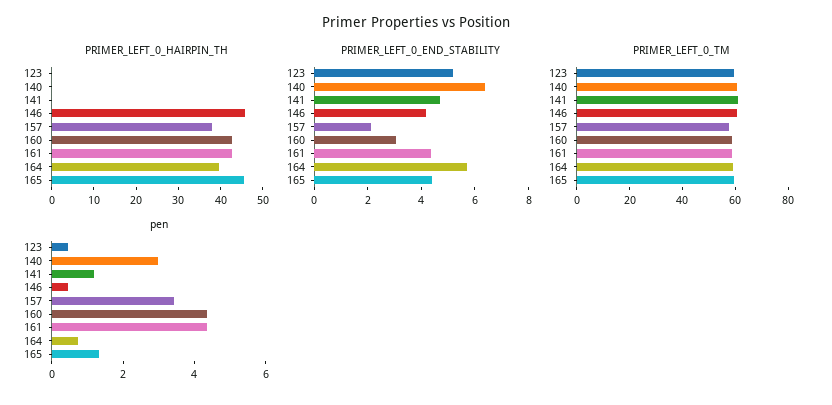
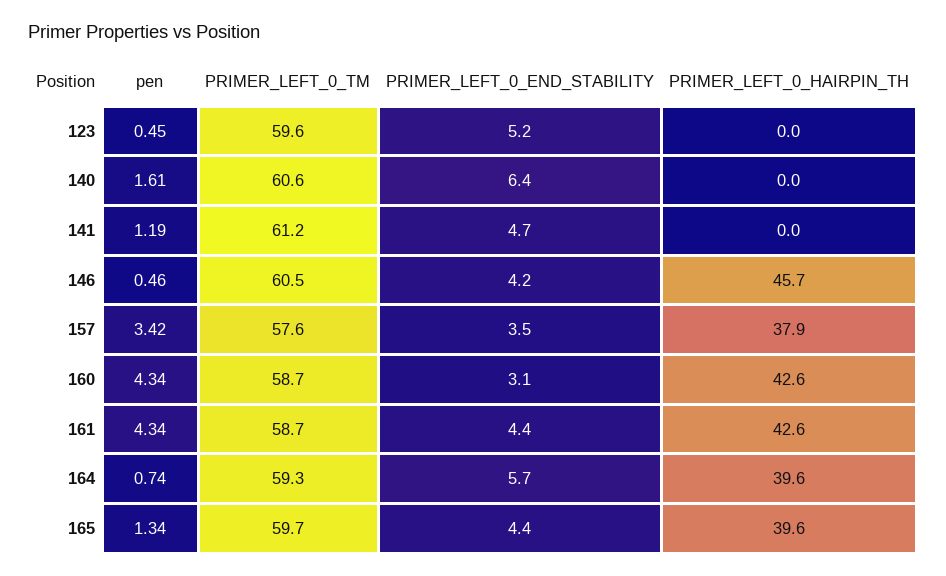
PRIMER_LEFT_0_HAIRPIN_TH, 165: 46 -> 39.6
PRIMER_LEFT_0_END_STABILITY, 157: 2 -> 3.5
pen, 140: 3 -> 1.61

